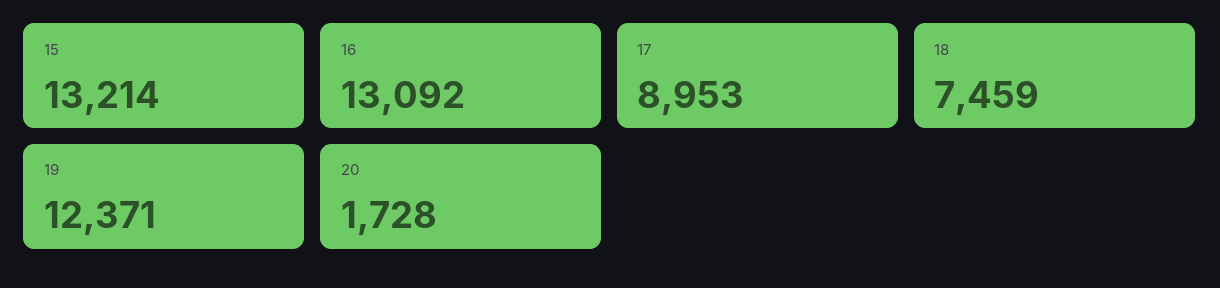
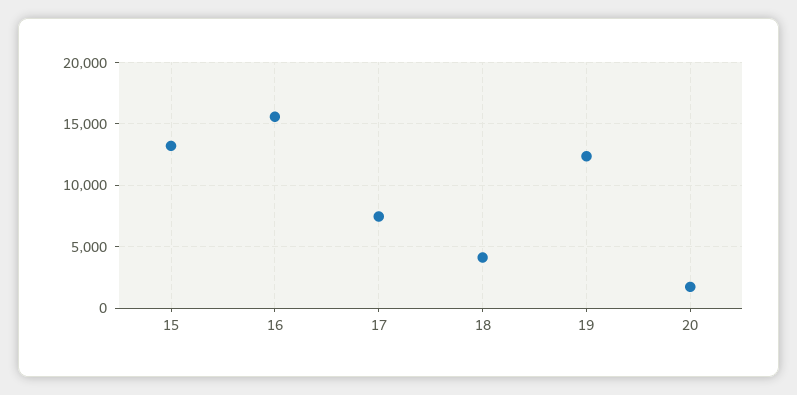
16: 13092 -> 15500
17: 8953 -> 7500
18: 7459 -> 4000

